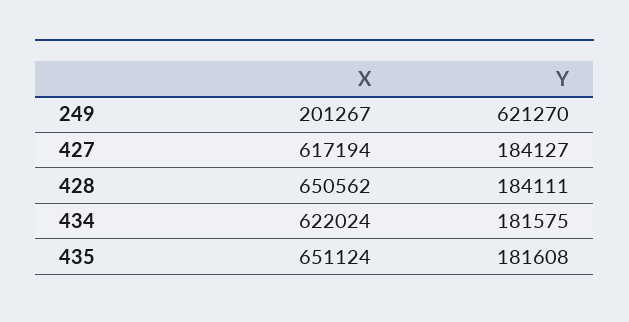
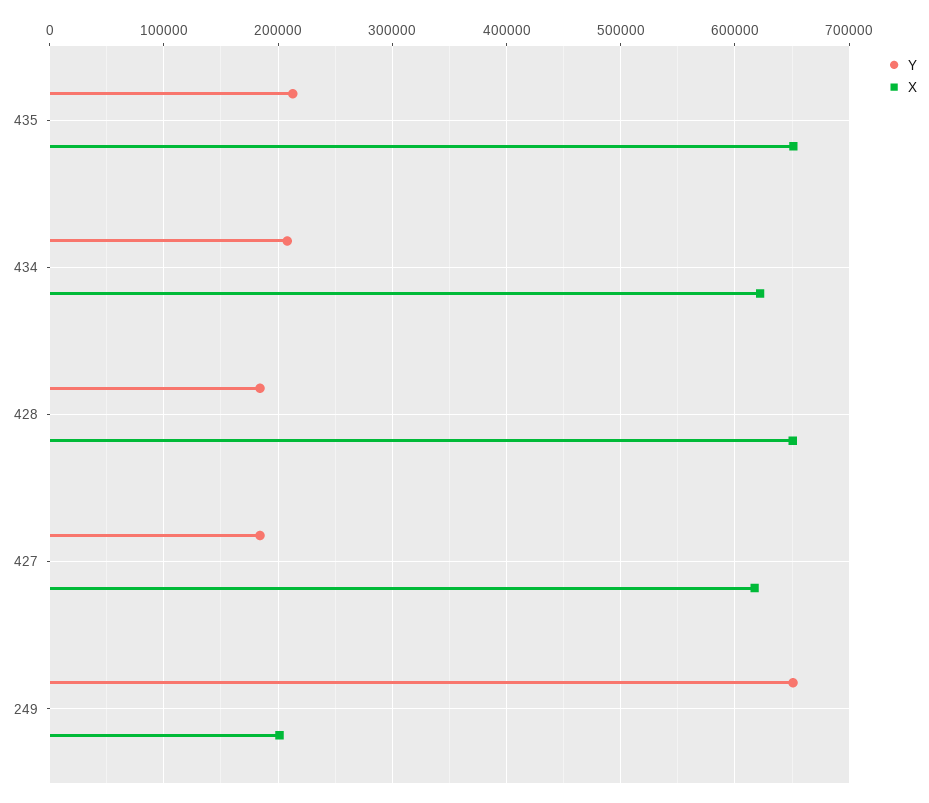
Y, 249: 621270 -> 650000
Y, 434: 181575 -> 210000
Y, 435: 181608 -> 210000

